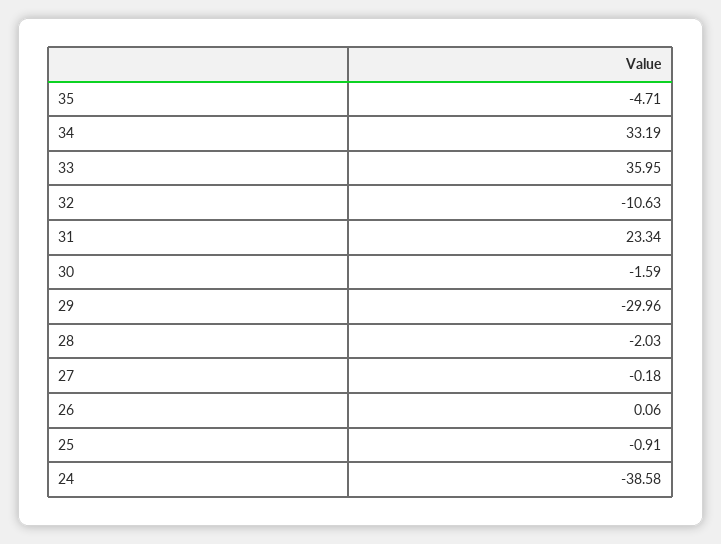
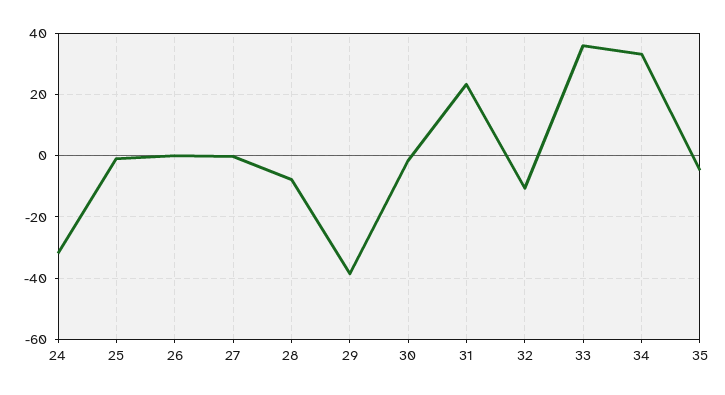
29: -29.96 -> -38
28: -2.03 -> -8
24: -38.58 -> -32

